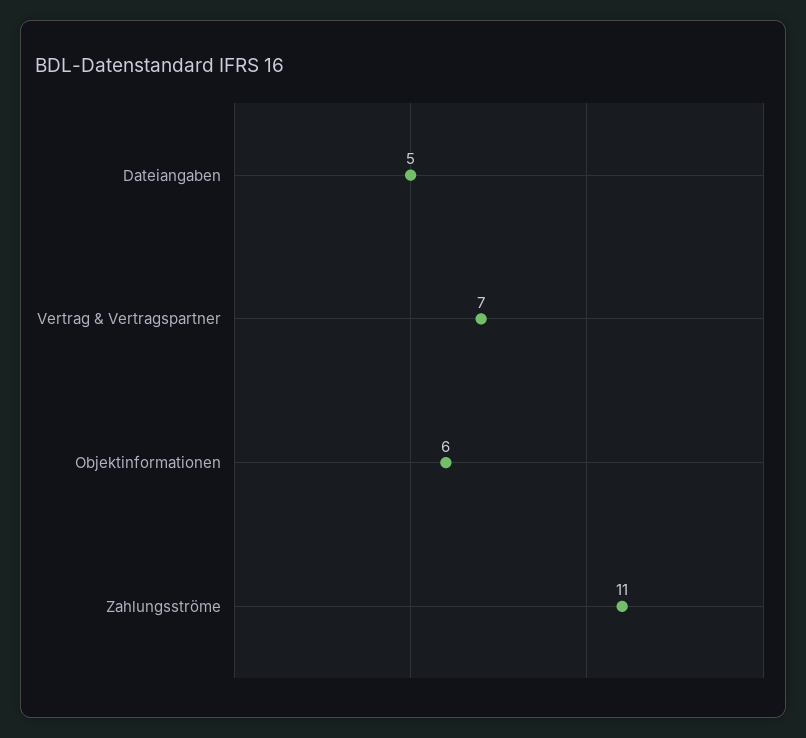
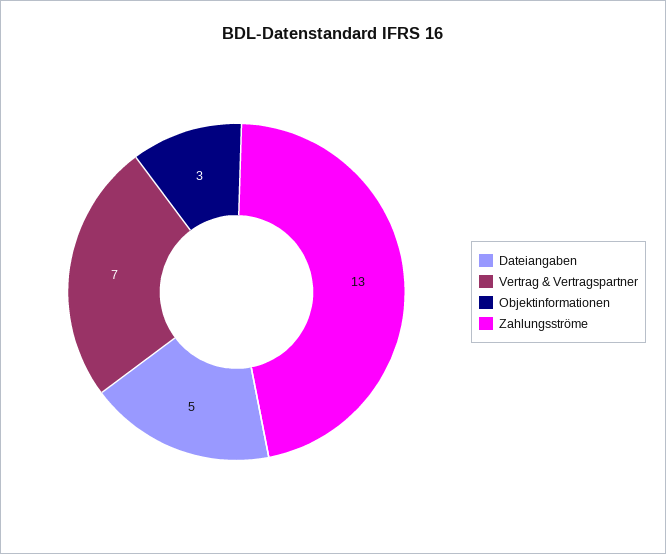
Objektinformationen: 6 -> 3
Zahlungsströme: 11 -> 13

